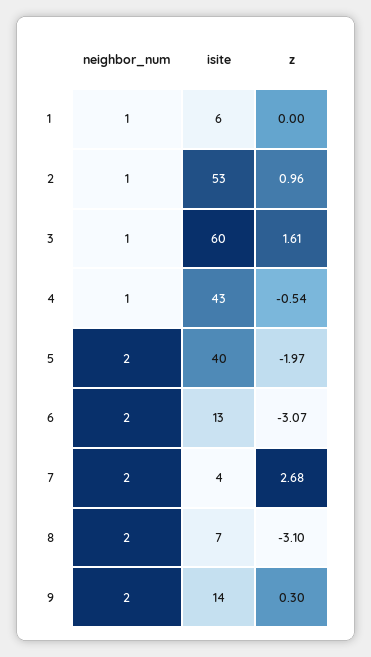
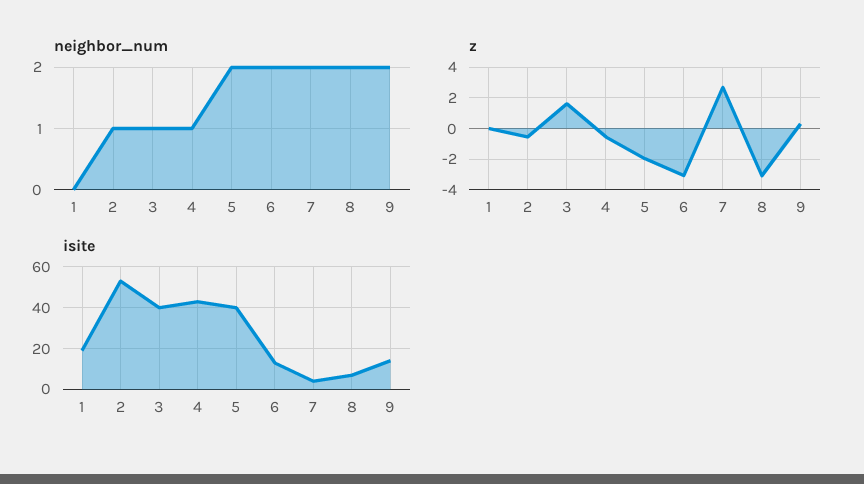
neighbor_num, 1: 1 -> 0
isite, 1: 6 -> 20
z, 2: 0.96 -> -0.5
isite, 3: 60 -> 40

